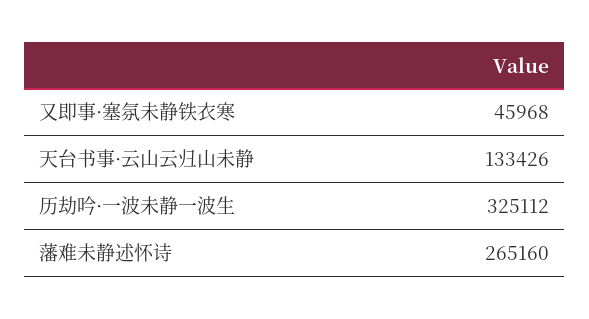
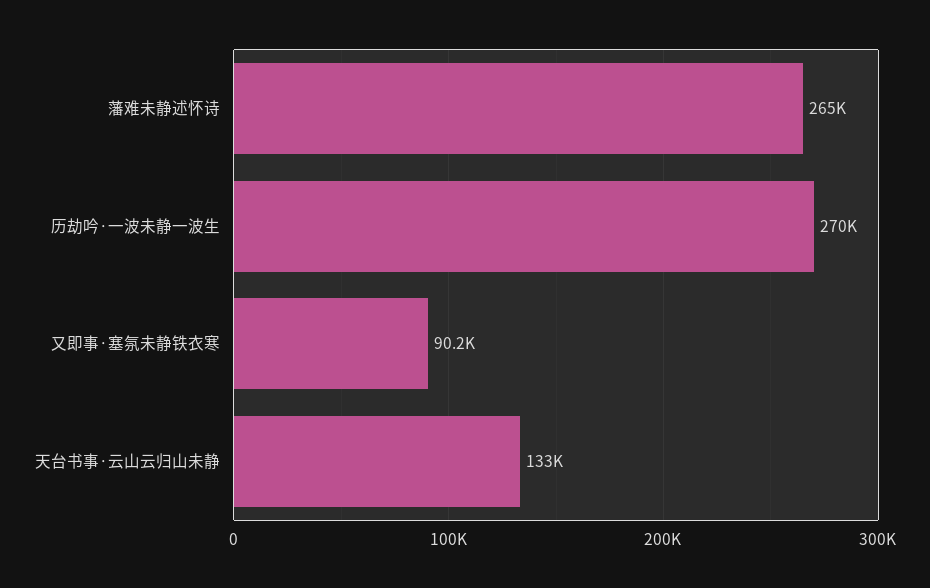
又即事·塞氛未静铁衣寒: 45968 -> 90200
历劫吟·一波未静一波生: 325112 -> 270000

